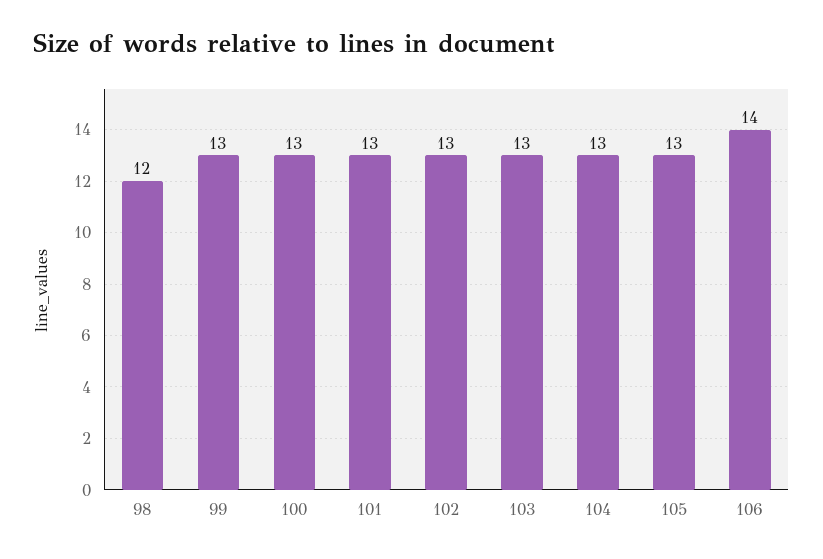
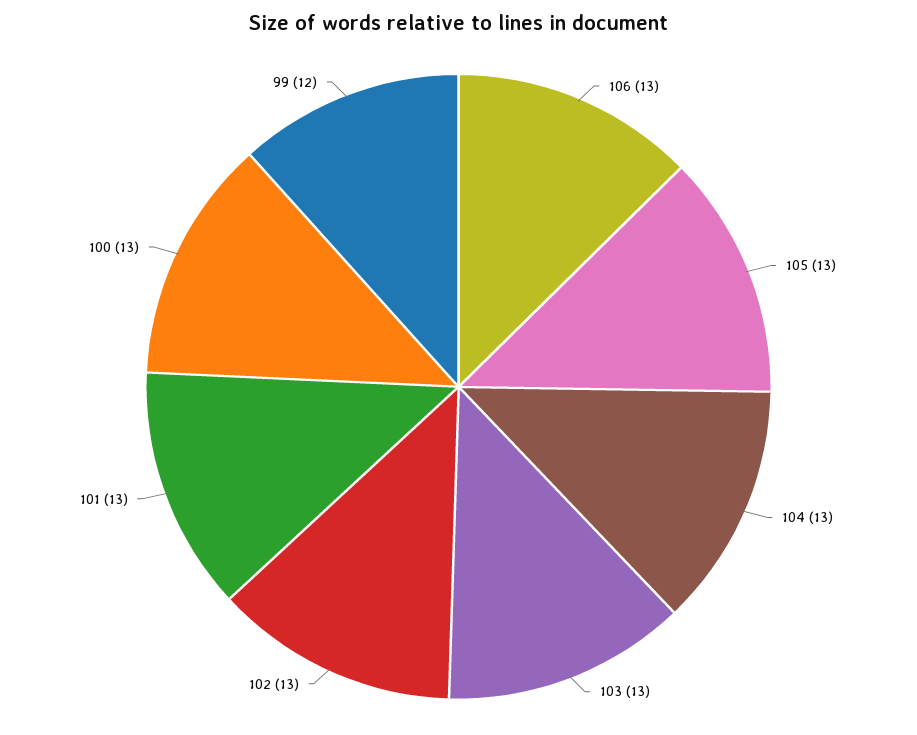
98: 12 -> none
99: 13 -> 12
106: 14 -> 13

